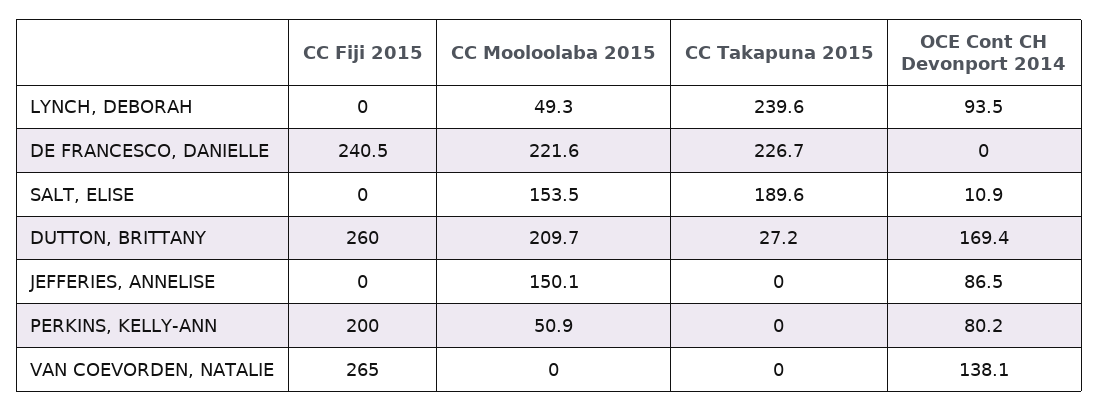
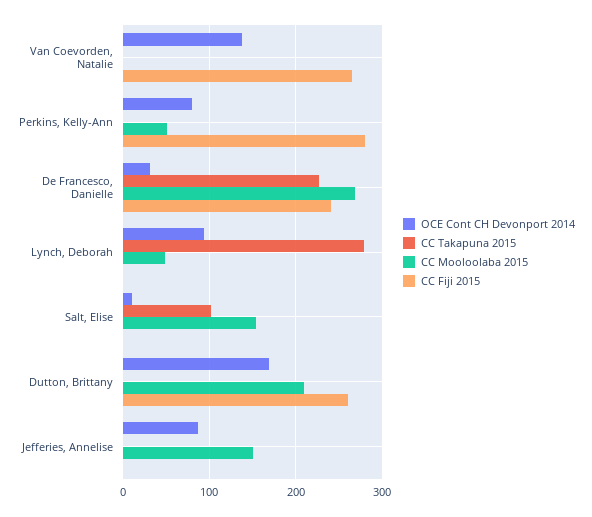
CC Takapuna 2015, LYNCH, DEBORAH: 239.6 -> 280
CC Mooloolaba 2015, DE FRANCESCO, DANIELLE: 221.6 -> 270
OCE Cont CH Devonport 2014, DE FRANCESCO, DANIELLE: 0 -> 30
CC Takapuna 2015, SALT, ELISE: 189.6 -> 100
CC Takapuna 2015, DUTTON, BRITTANY: 27.2 -> 0
CC Fiji 2015, PERKINS, KELLY-ANN: 200 -> 280

